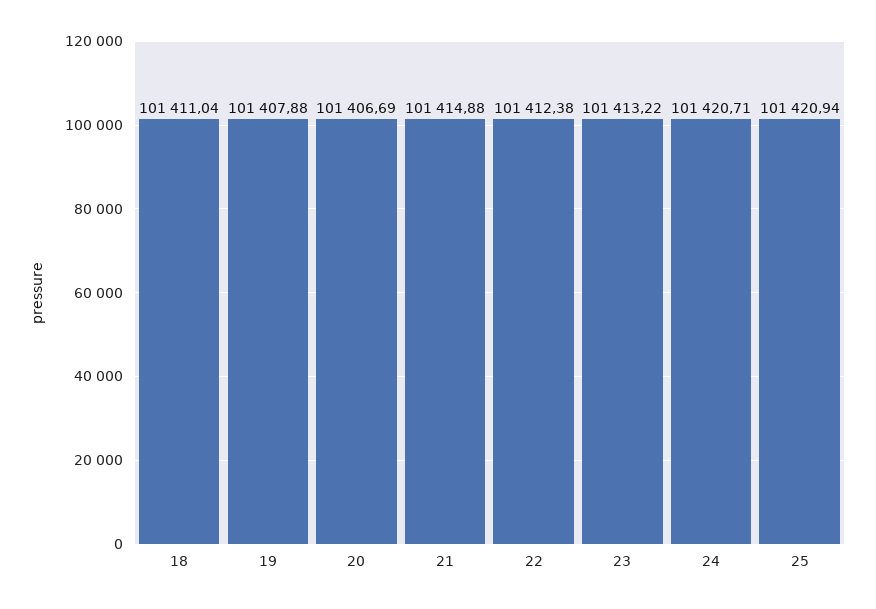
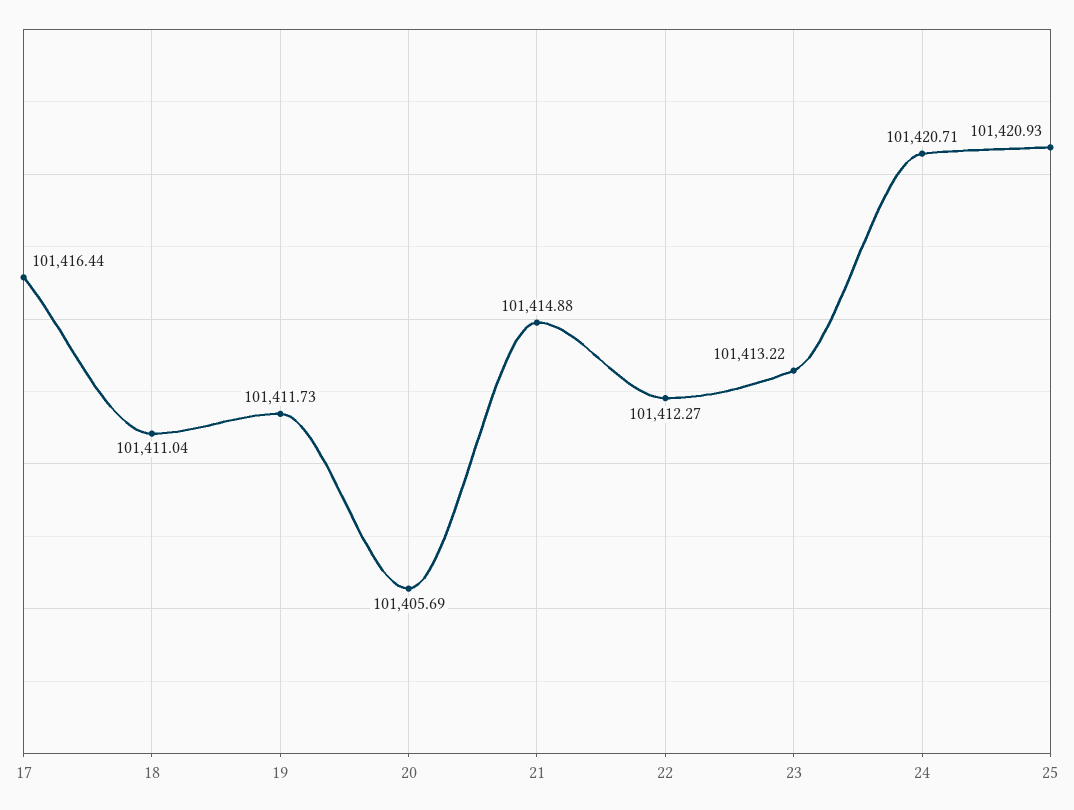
19: 101407.88 -> 101411.73
20: 101406.69 -> 101405.69
22: 101412.38 -> 101412.27
25: 101420.94 -> 101420.93
17: none -> 101416.44

